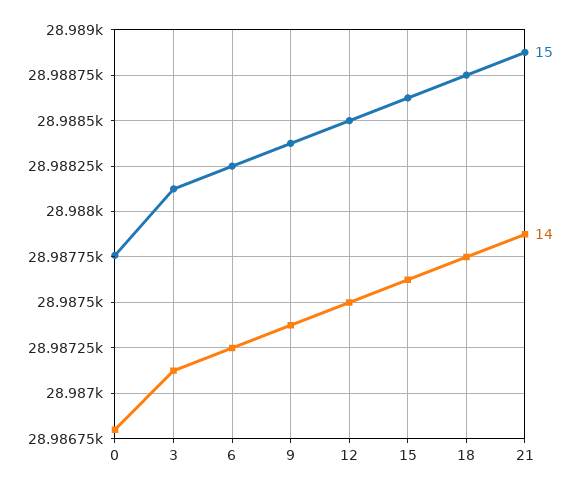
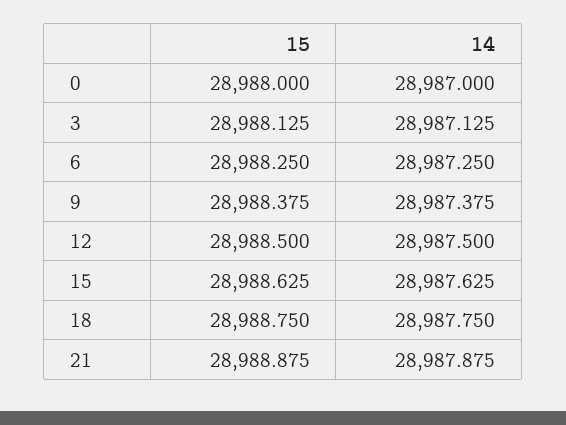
15, 0: 28987.75 -> 28988
14, 0: 28986.8 -> 28987

